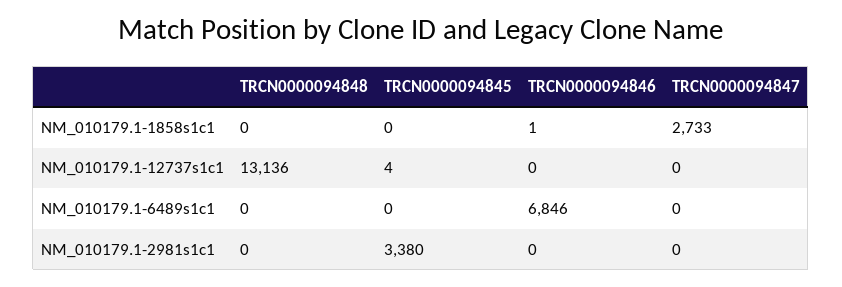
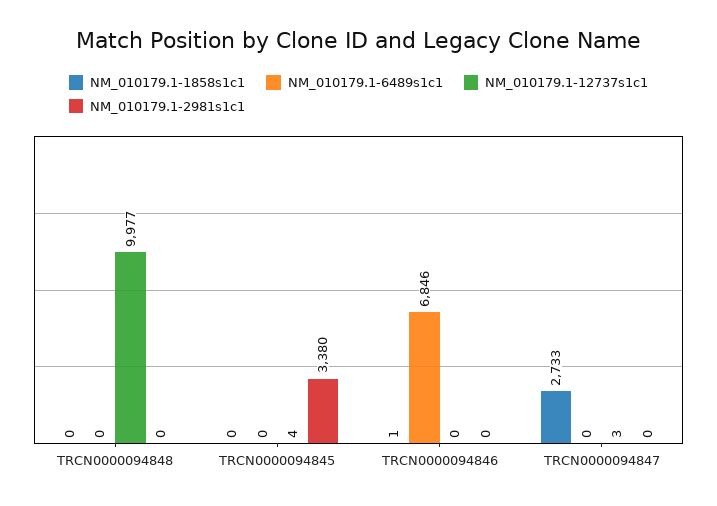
NM_010179.1-12737s1c1, TRCN0000094848: 13136 -> 9977
NM_010179.1-12737s1c1, TRCN0000094847: 0 -> 3

